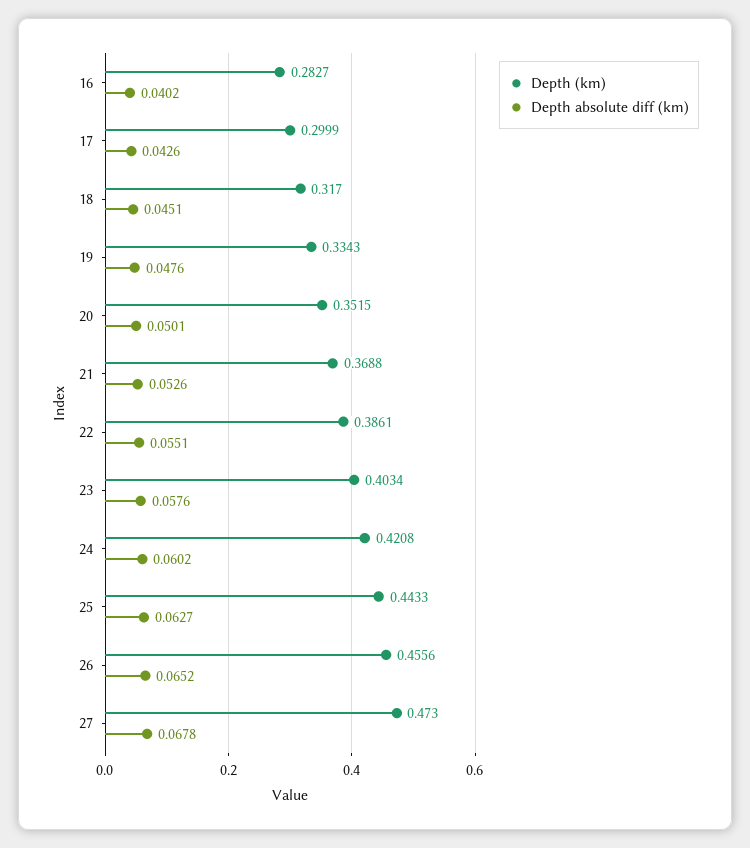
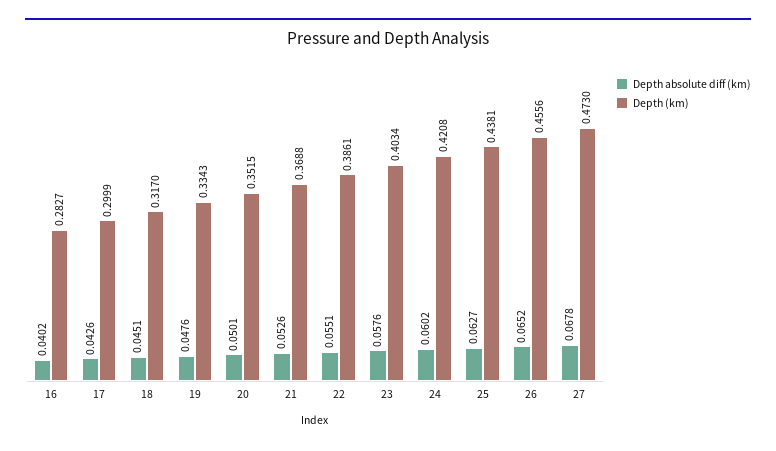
Depth (km), 25: 0.4433 -> 0.4381

